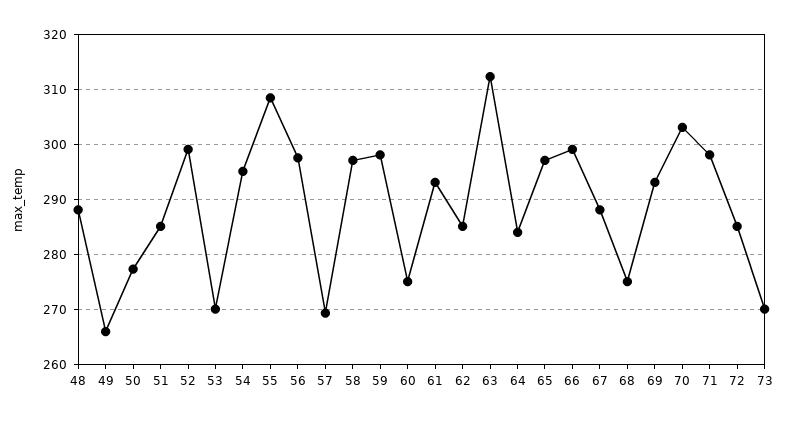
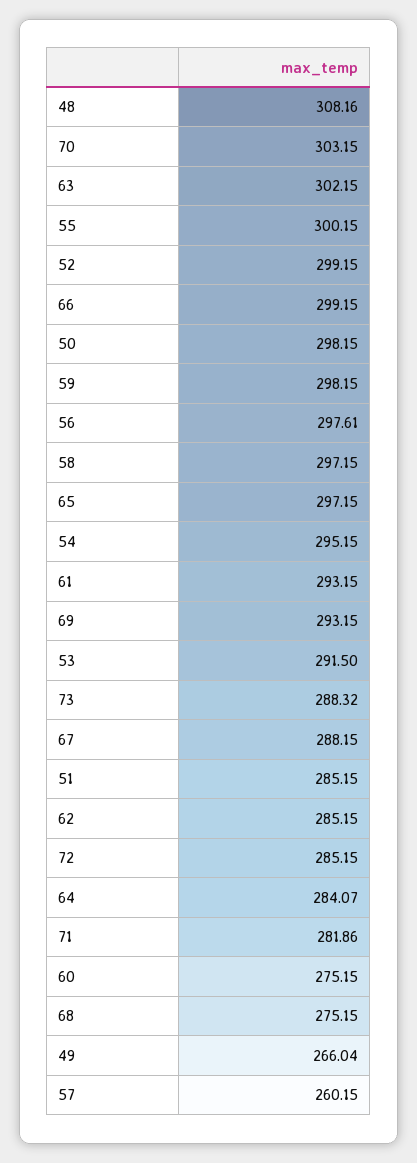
48: 288 -> 308.16
50: 278 -> 298.15
53: 270 -> 291.5
55: 308 -> 300.15
57: 270 -> 260.15
63: 312 -> 302.15
71: 298 -> 281.86
73: 270 -> 288.32

